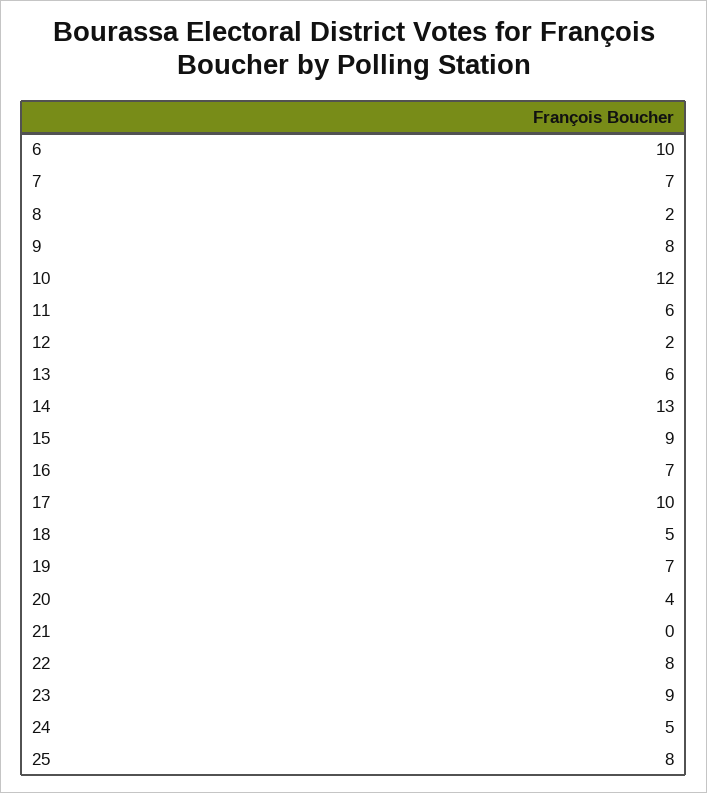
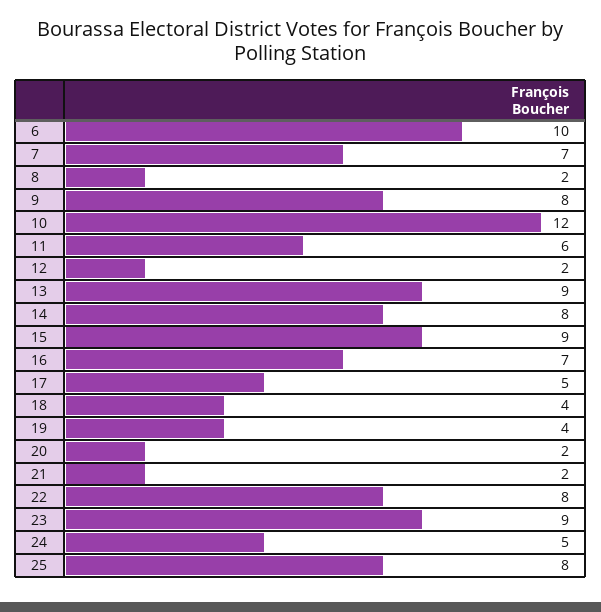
13: 6 -> 9
14: 13 -> 8
17: 10 -> 5
18: 5 -> 4
19: 7 -> 4
20: 4 -> 2
21: 0 -> 2

